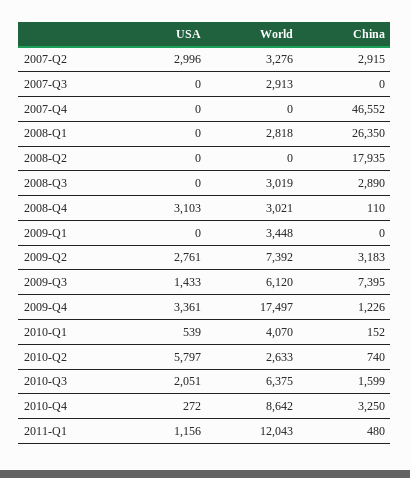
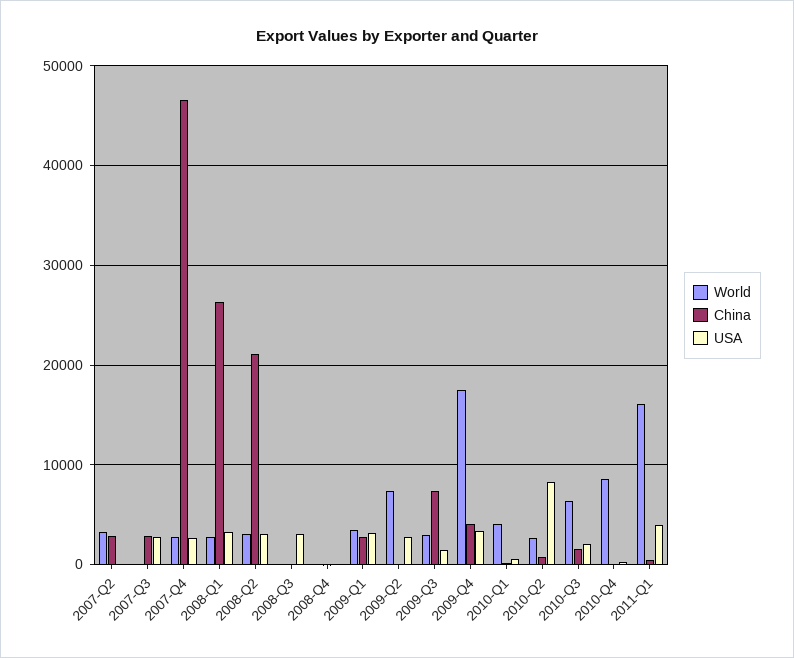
USA, 2007-Q2: 2996 -> 0
USA, 2007-Q3: 0 -> 3000
World, 2007-Q3: 2913 -> 0
China, 2007-Q3: 0 -> 3000
USA, 2007-Q4: 0 -> 3000
World, 2007-Q4: 0 -> 3000
USA, 2008-Q1: 0 -> 3000
USA, 2008-Q2: 0 -> 3000
World, 2008-Q2: 0 -> 3000
China, 2008-Q2: 17935 -> 21000
USA, 2008-Q3: 0 -> 3000
World, 2008-Q3: 3019 -> 0
China, 2008-Q3: 2890 -> 0
USA, 2008-Q4: 3103 -> 0
World, 2008-Q4: 3021 -> 0
USA, 2009-Q1: 0 -> 3000
China, 2009-Q1: 0 -> 3000
China, 2009-Q2: 3183 -> 0
World, 2009-Q3: 6120 -> 3000
China, 2009-Q4: 1226 -> 4000
USA, 2010-Q2: 5797 -> 8000
China, 2010-Q4: 3250 -> 0
USA, 2011-Q1: 1156 -> 4000
World, 2011-Q1: 12043 -> 16000

